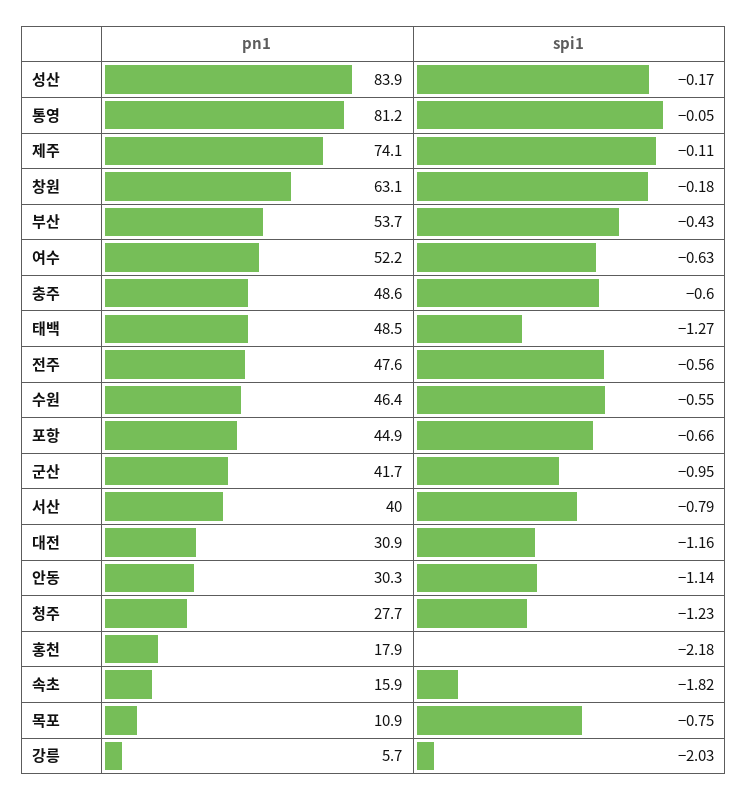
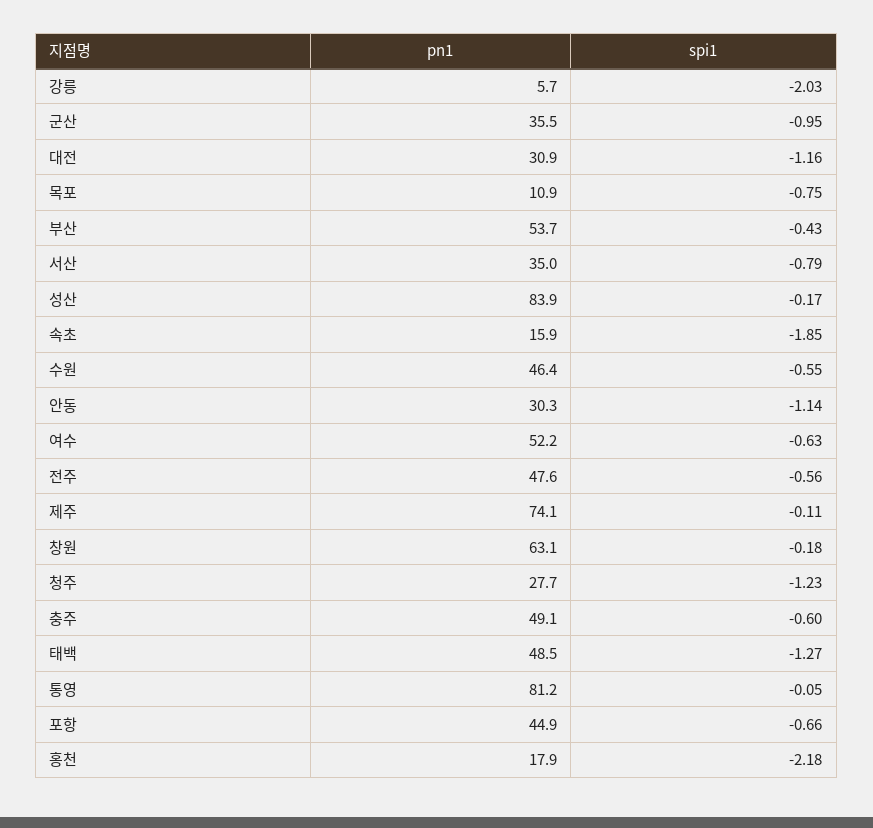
pn1, 충주: 48.6 -> 49.1
pn1, 군산: 41.7 -> 35.5
pn1, 서산: 40 -> 35
spi1, 속초: -1.82 -> -1.85

